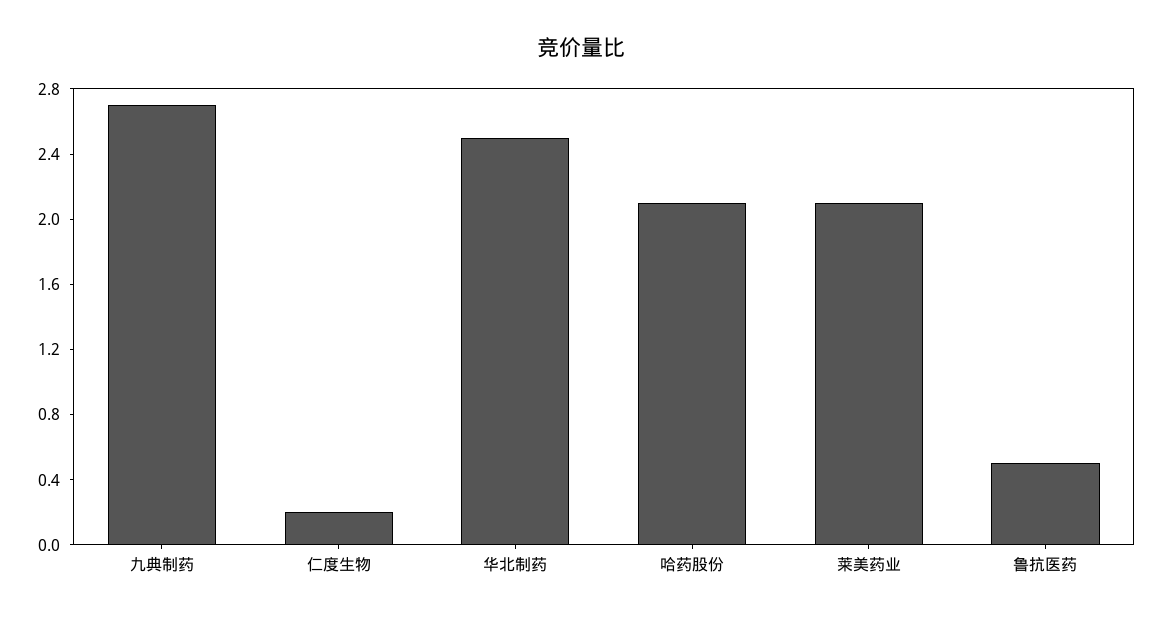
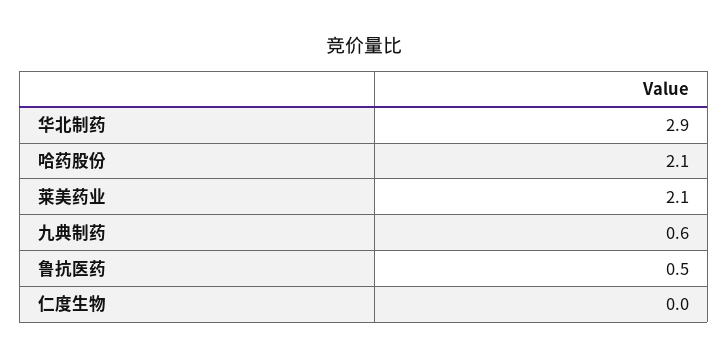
九典制药: 2.7 -> 0.6
仁度生物: 0.2 -> 0
华北制药: 2.5 -> 2.9

